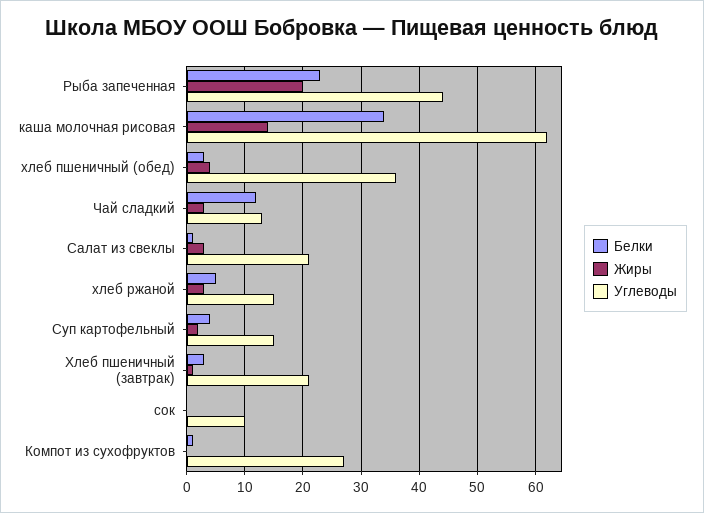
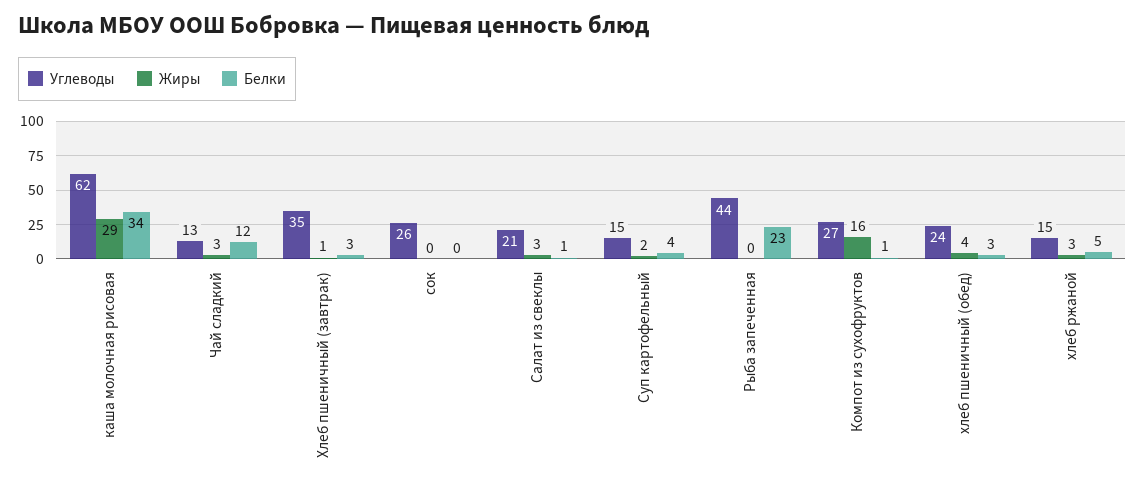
Жиры, Рыба запеченная: 20 -> 0
Жиры, каша молочная рисовая: 15 -> 29
Углеводы, хлеб пшеничный (обед): 35 -> 24
Углеводы, Хлеб пшеничный (завтрак): 20 -> 35
Углеводы, сок: 10 -> 26
Жиры, Компот из сухофруктов: 0 -> 16

